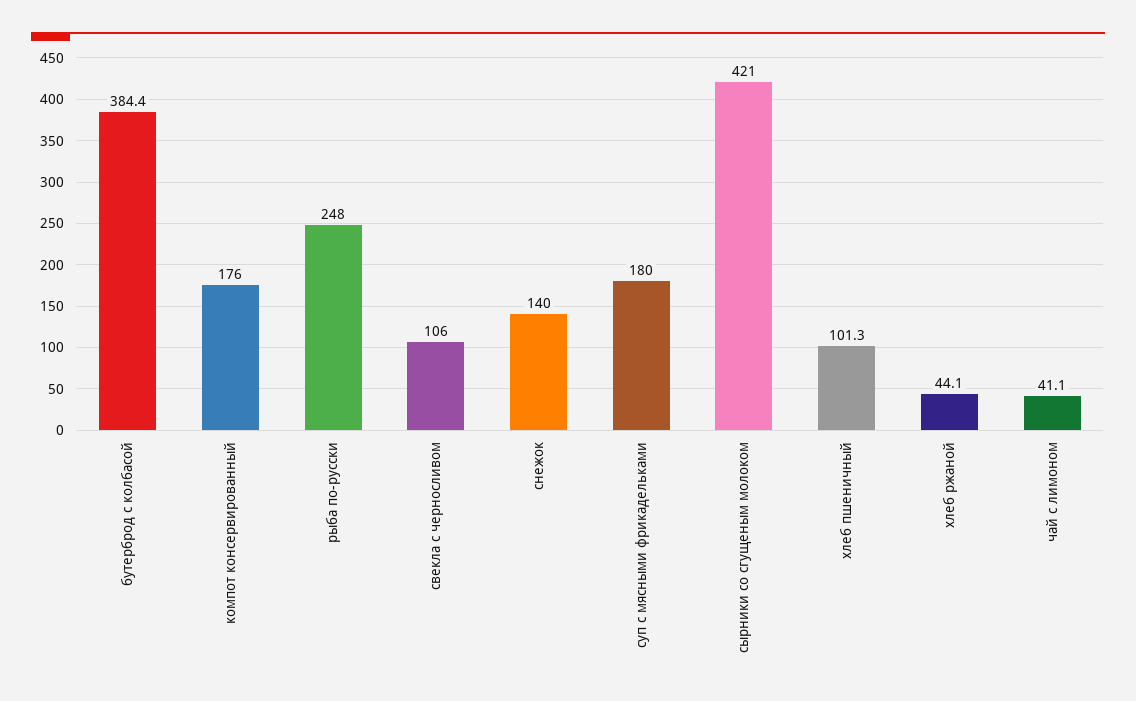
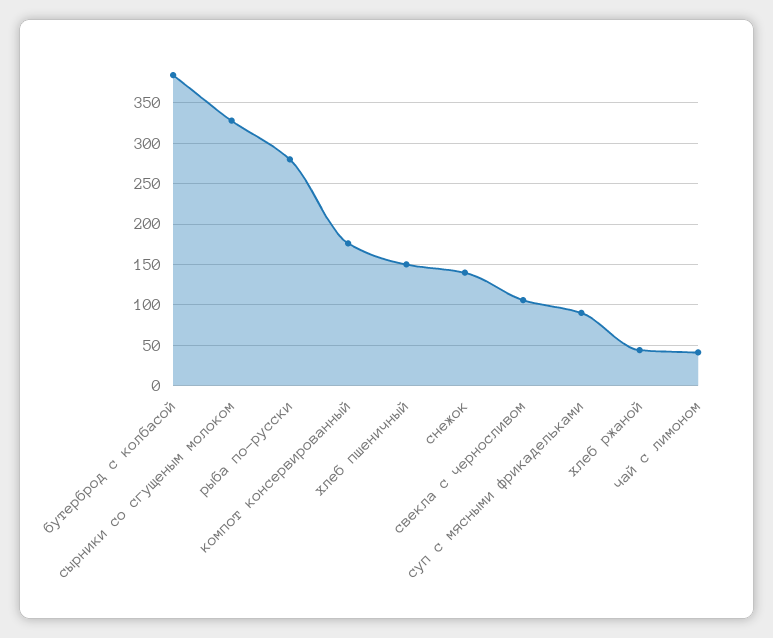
рыба по-русски: 248 -> 280
суп с мясными фрикадельками: 180 -> 90
сырники со сгущеным молоком: 421 -> 330
хлеб пшеничный: 101.3 -> 150

